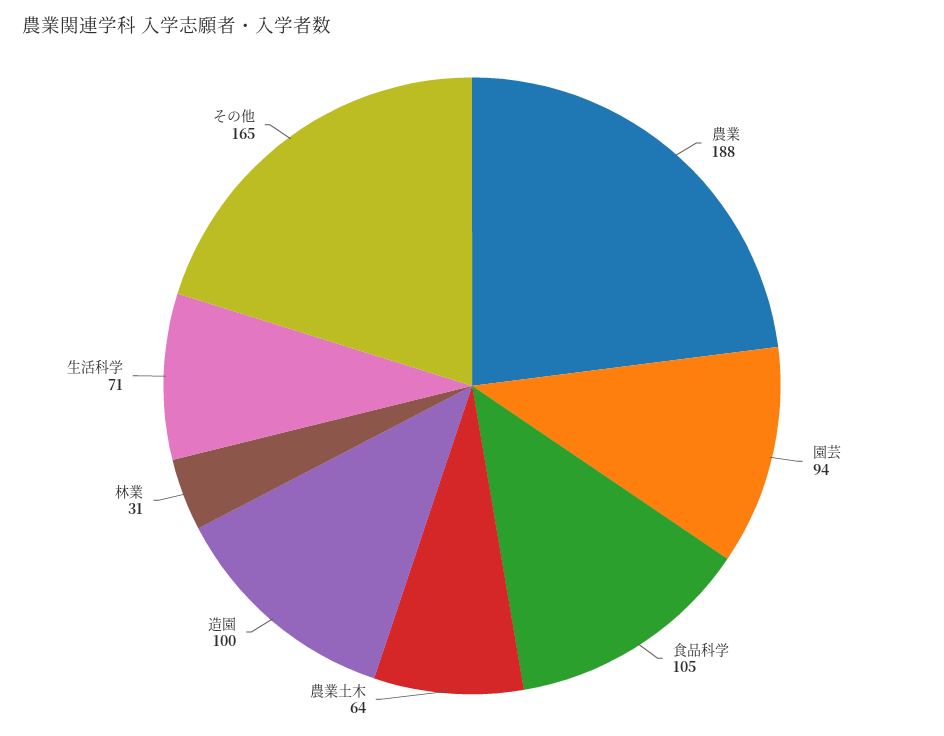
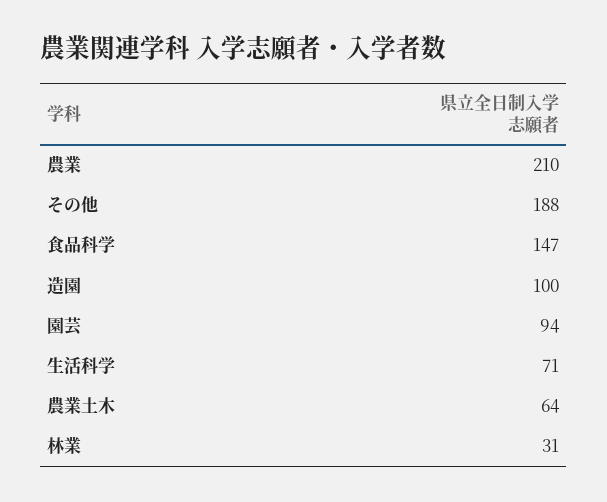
農業: 188 -> 210
食品科学: 105 -> 147
その他: 165 -> 188

